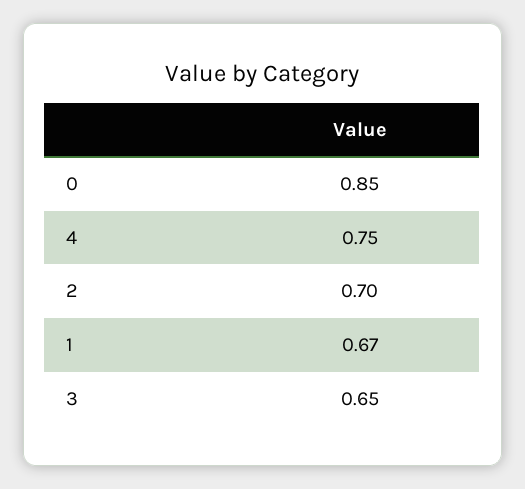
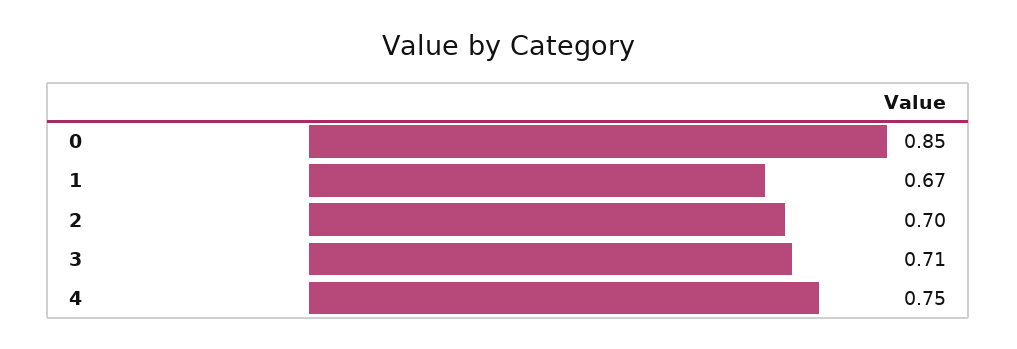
3: 0.65 -> 0.71

